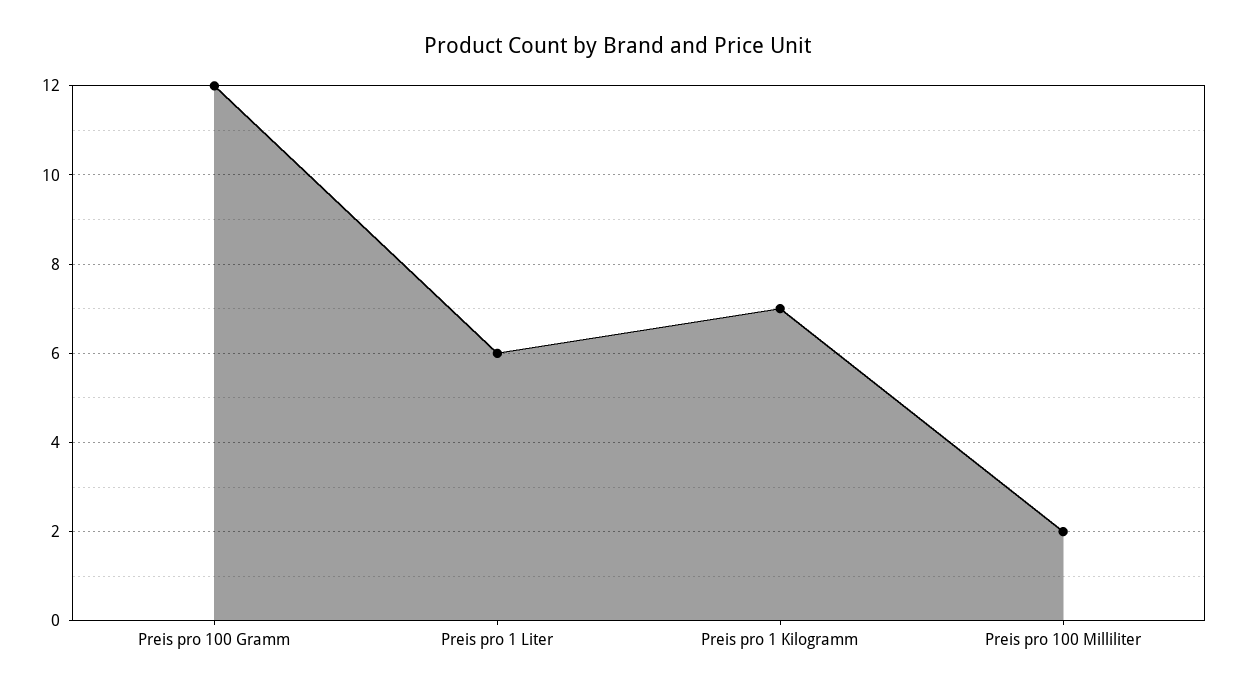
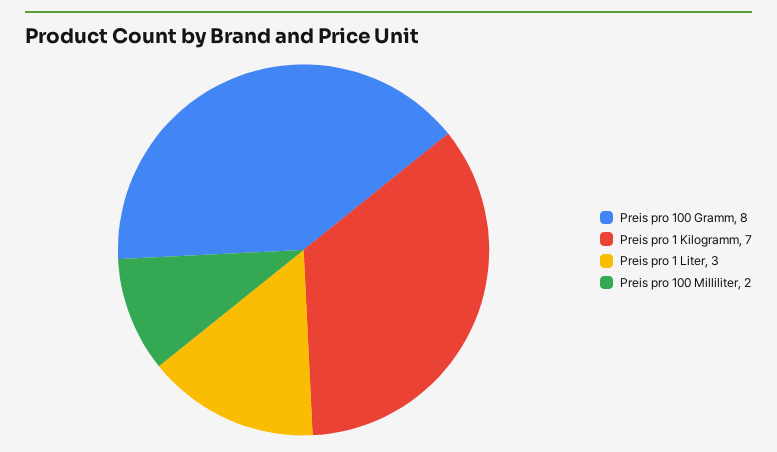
Preis pro 100 Gramm: 12 -> 8
Preis pro 1 Liter: 6 -> 3

